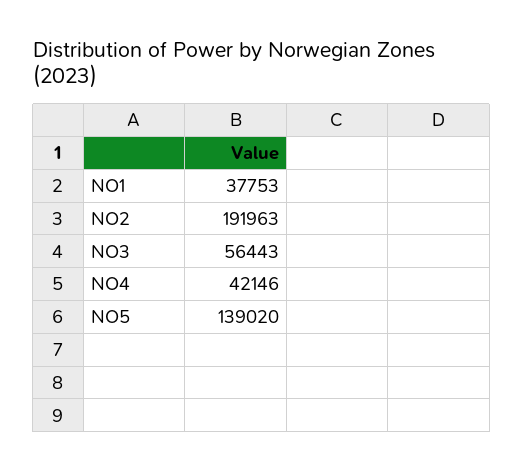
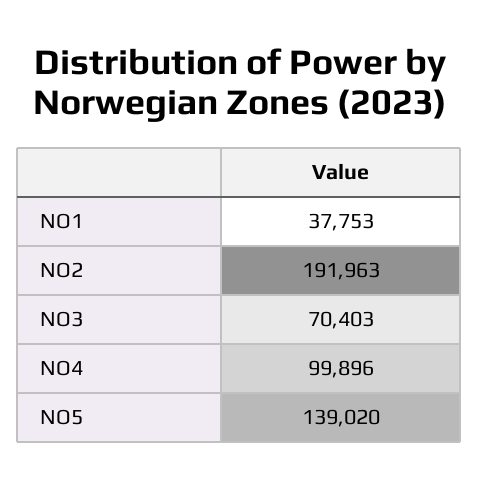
NO3: 56443 -> 70403
NO4: 42146 -> 99896

